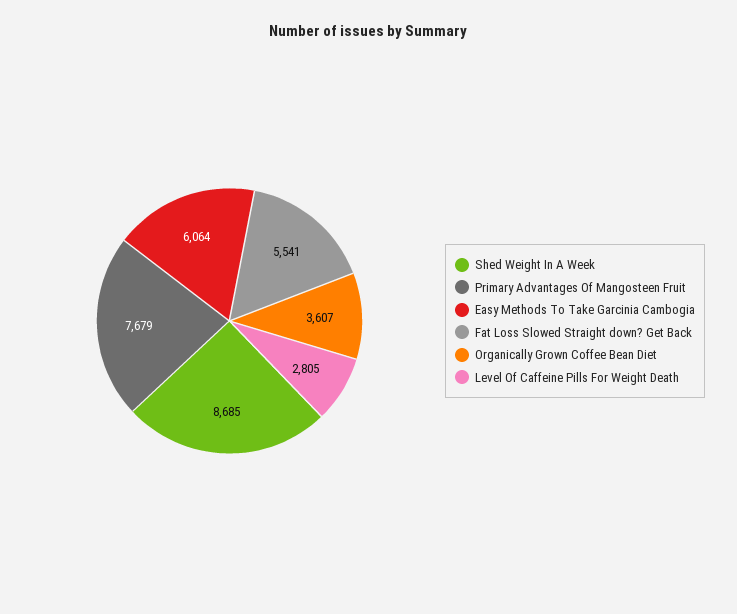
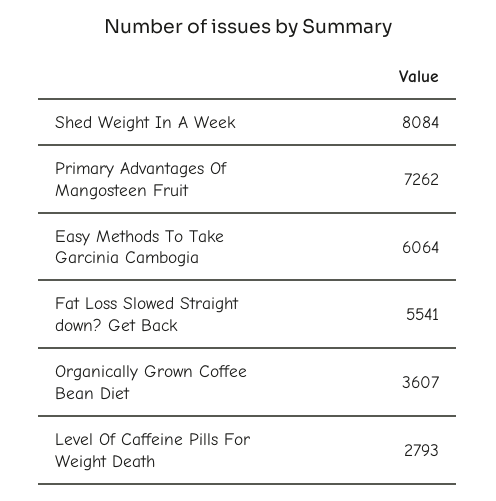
Shed Weight In A Week: 8685 -> 8084
Primary Advantages Of Mangosteen Fruit: 7679 -> 7262
Level Of Caffeine Pills For Weight Death: 2805 -> 2793

